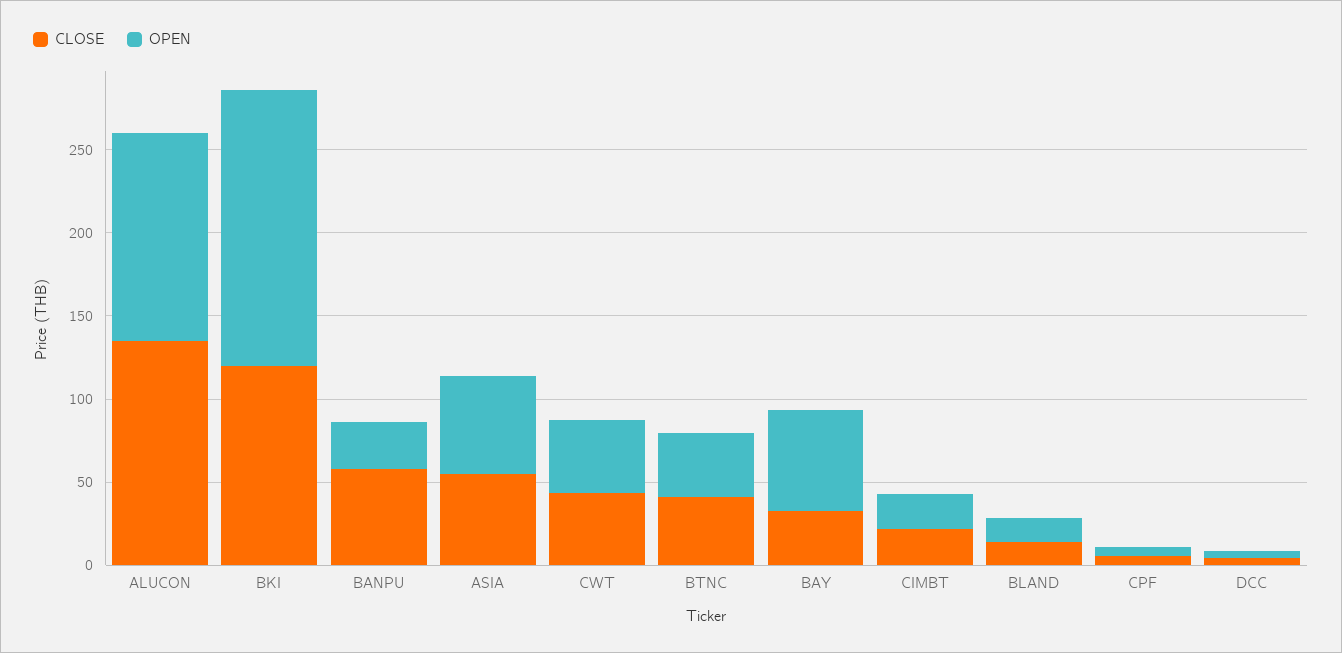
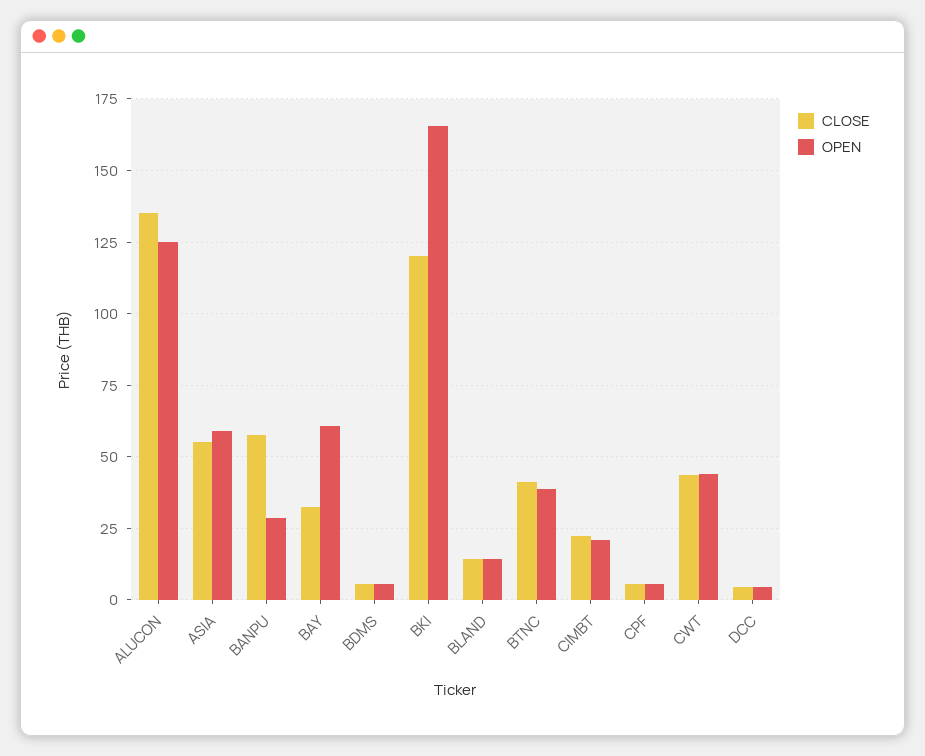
CLOSE, BDMS: none -> 5
OPEN, BDMS: none -> 5

